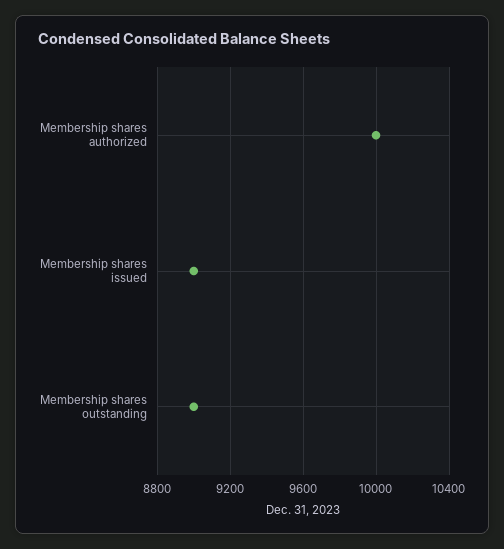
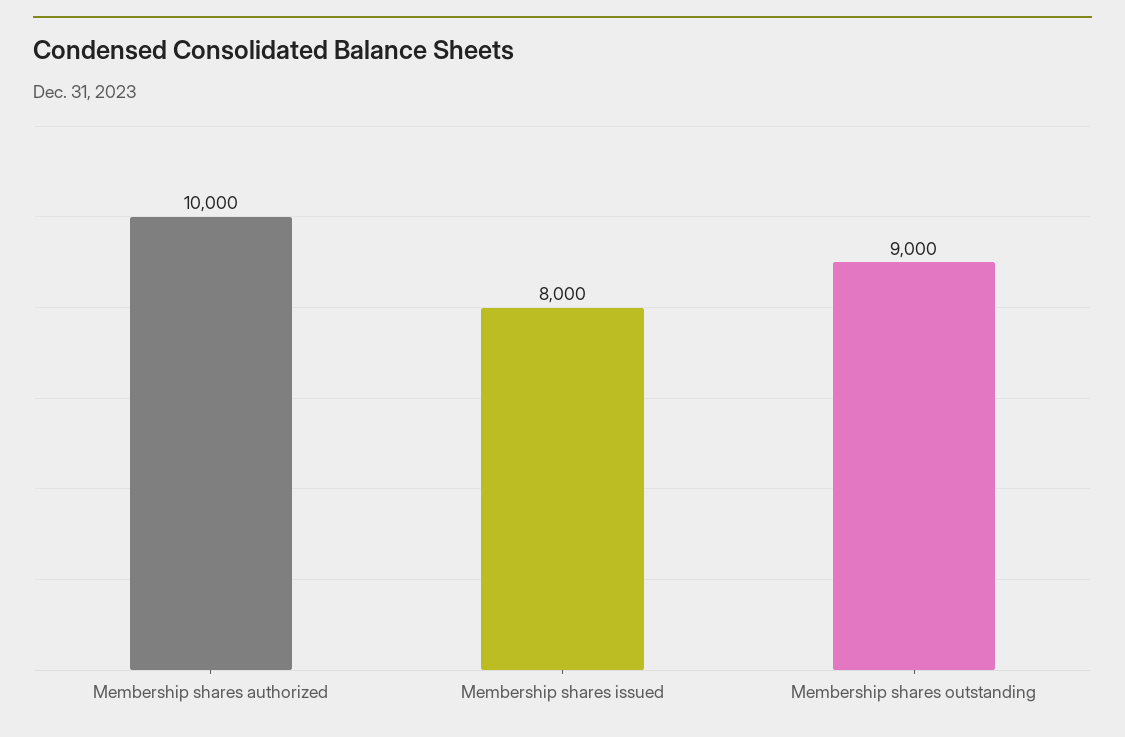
Membership shares issued: 9000 -> 8000

